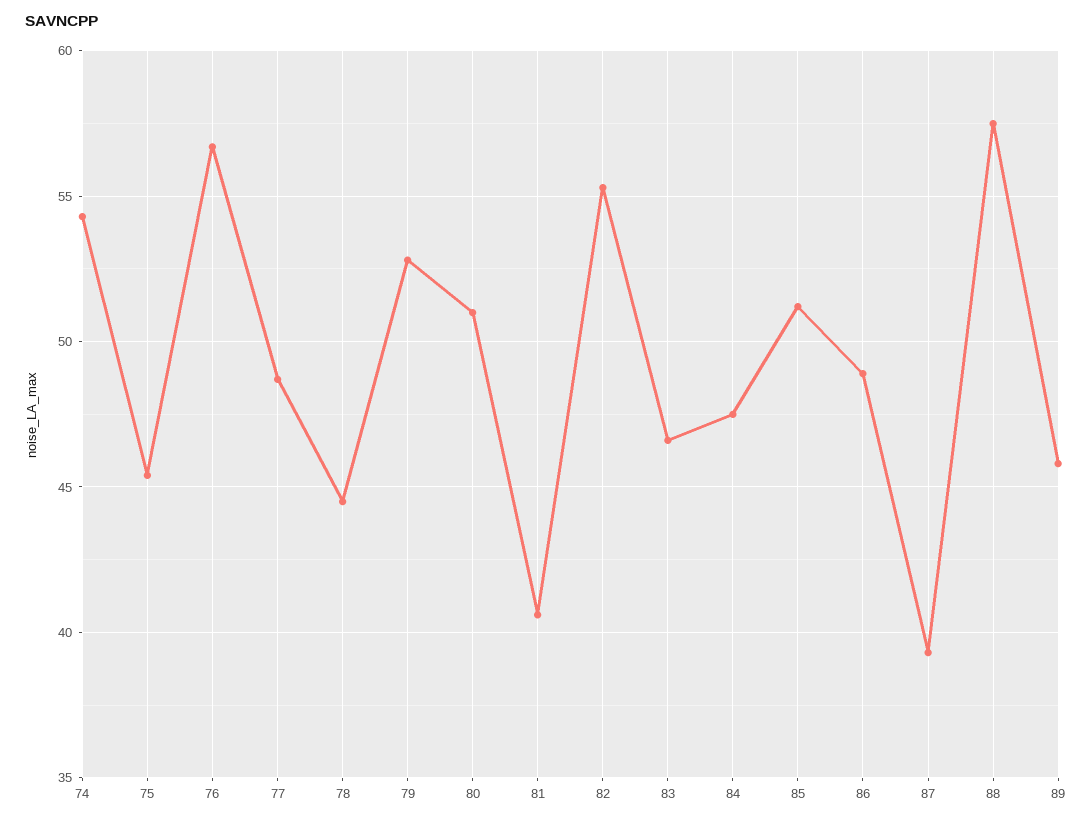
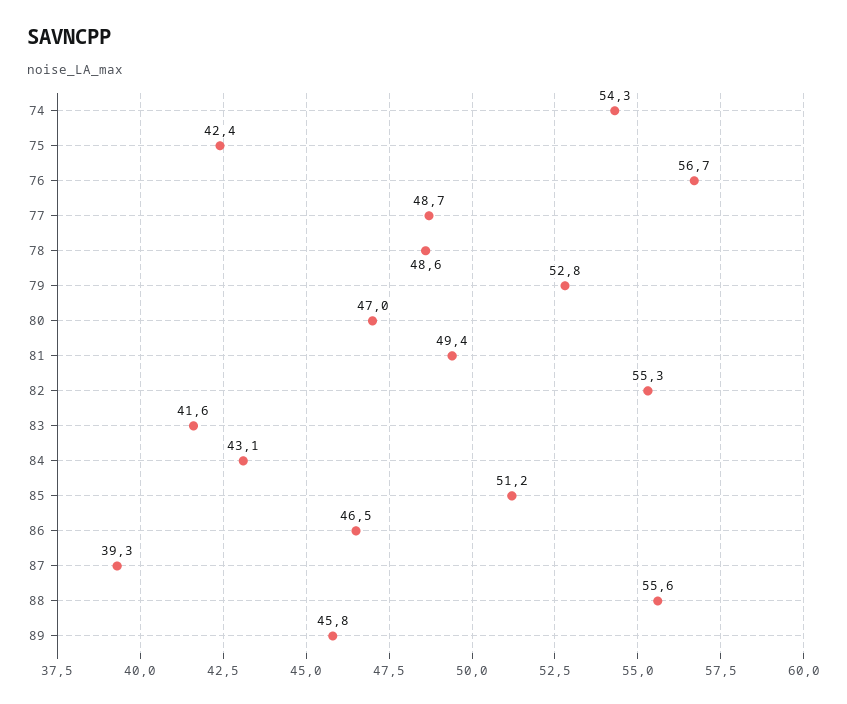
75: 45.5 -> 42.4
78: 44.5 -> 48.6
80: 51 -> 47
81: 40.5 -> 49.4
83: 46.5 -> 41.6
84: 47.5 -> 43.1
86: 49 -> 46.5
88: 57.5 -> 55.6

